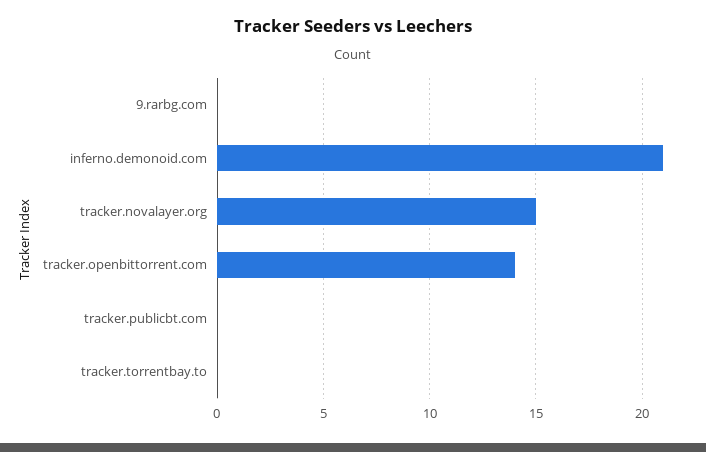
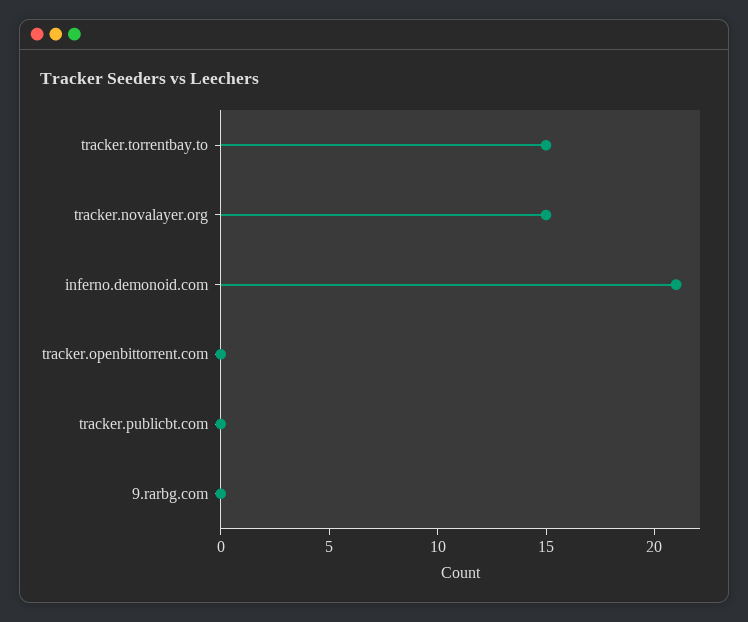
tracker.openbittorrent.com: 14 -> 0
tracker.torrentbay.to: 0 -> 15

